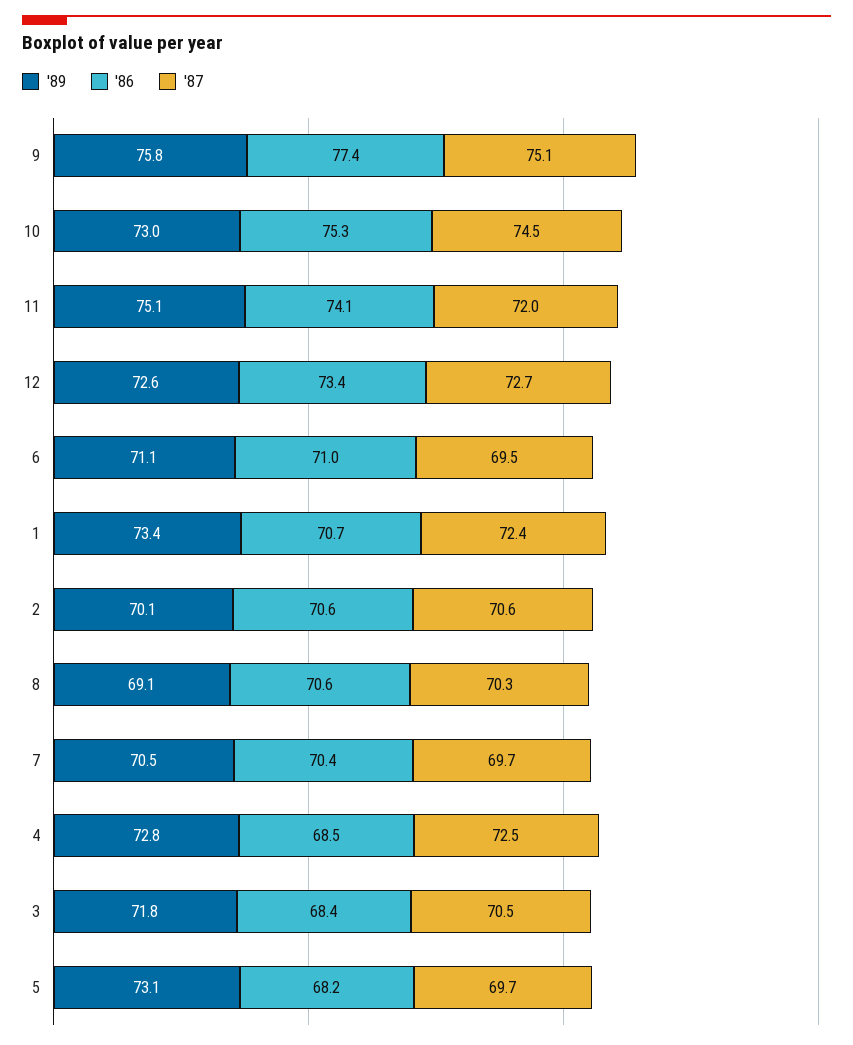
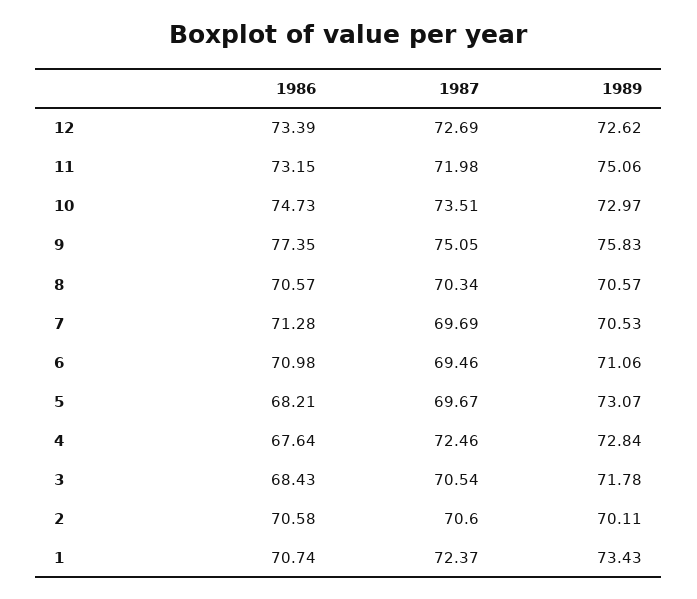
'86, 10: 75.3 -> 74.73
'87, 10: 74.5 -> 73.51
'86, 11: 74.1 -> 73.15
'89, 8: 69.1 -> 70.57
'86, 7: 70.4 -> 71.28
'86, 4: 68.5 -> 67.64

